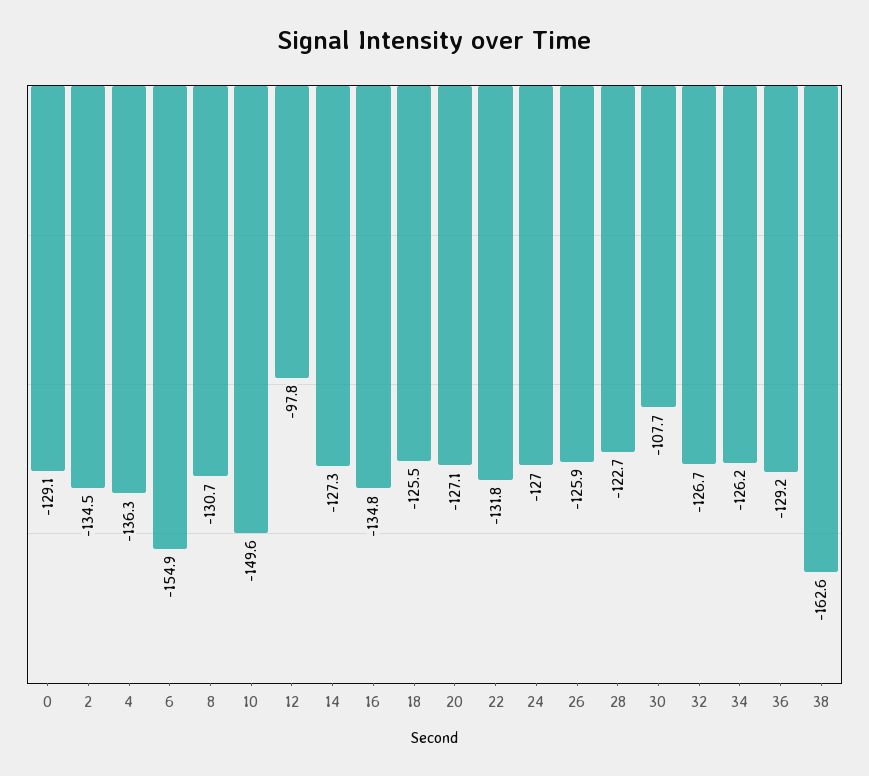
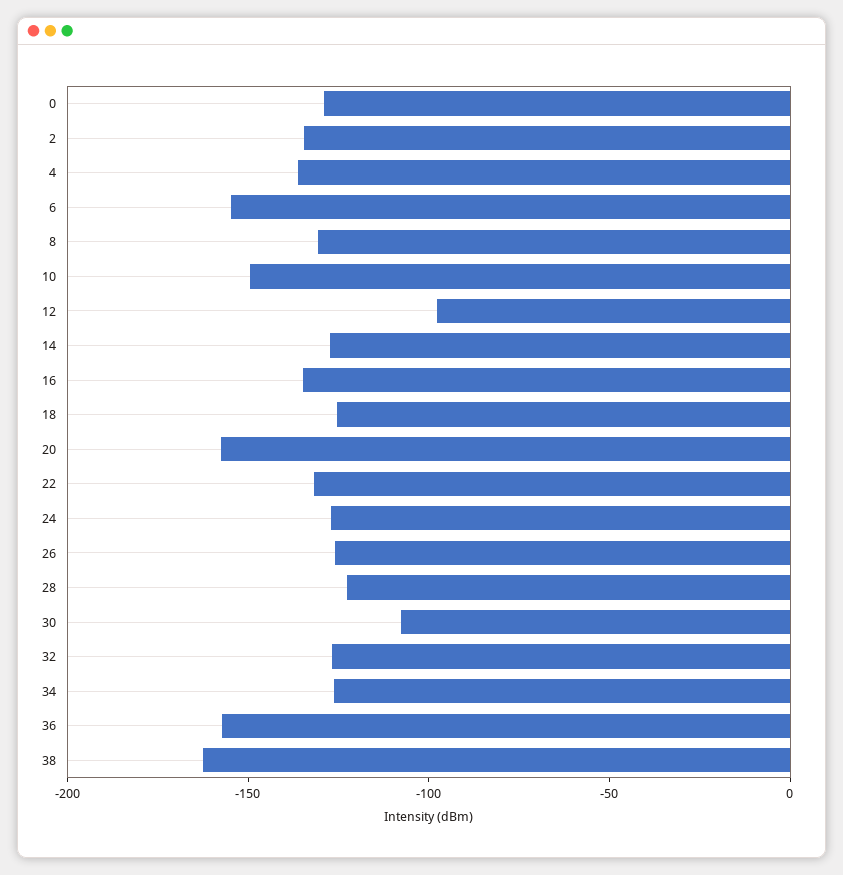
20: -127.1 -> -160
36: -129.2 -> -160

